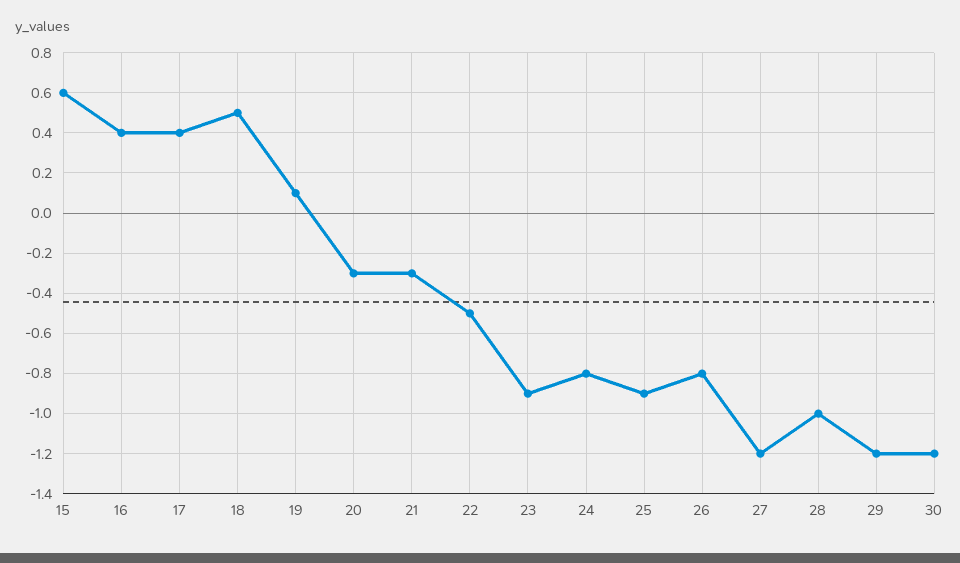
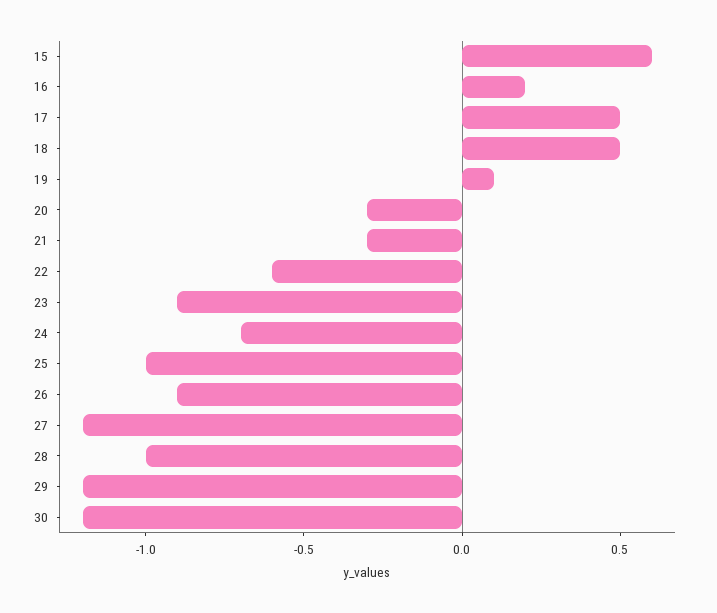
16: 0.4 -> 0.2
17: 0.4 -> 0.5
22: -0.5 -> -0.6
24: -0.8 -> -0.7
25: -0.9 -> -1
26: -0.8 -> -0.9

